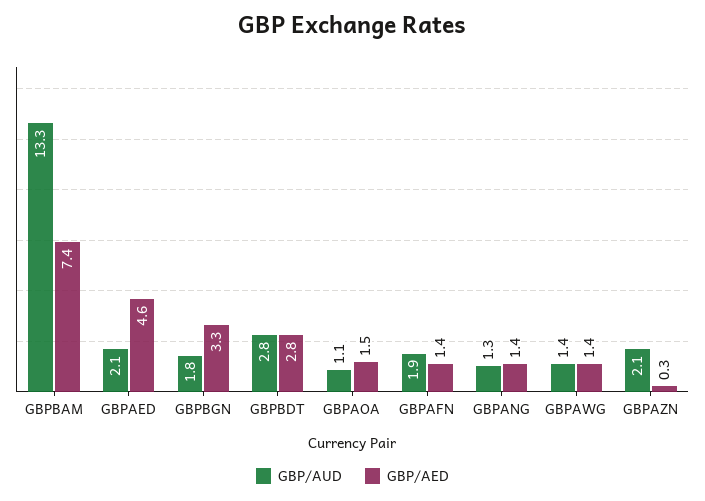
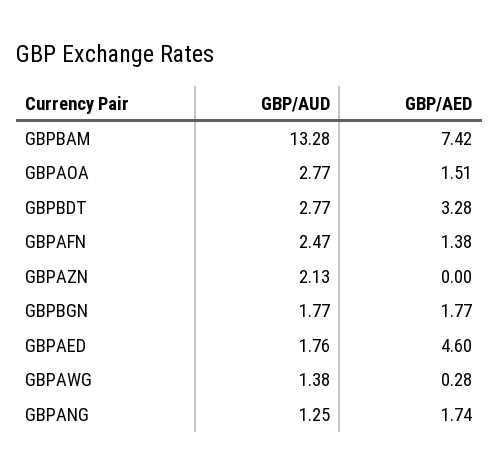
GBP/AUD, GBPAED: 2.1 -> 1.76
GBP/AED, GBPBGN: 3.3 -> 1.77
GBP/AED, GBPBDT: 2.8 -> 3.28
GBP/AUD, GBPAOA: 1.1 -> 2.77
GBP/AUD, GBPAFN: 1.9 -> 2.47
GBP/AED, GBPANG: 1.4 -> 1.74
GBP/AED, GBPAWG: 1.4 -> 0.28
GBP/AED, GBPAZN: 0.3 -> 0

